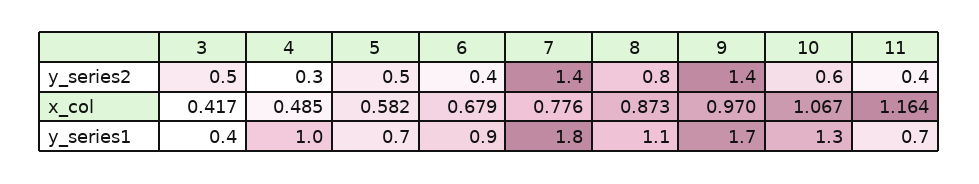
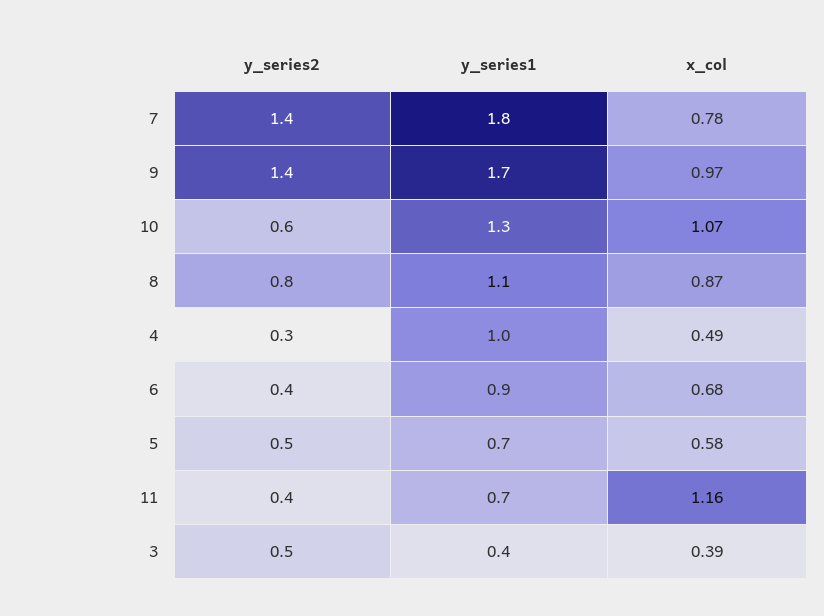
3, x_col: 0.417 -> 0.39

